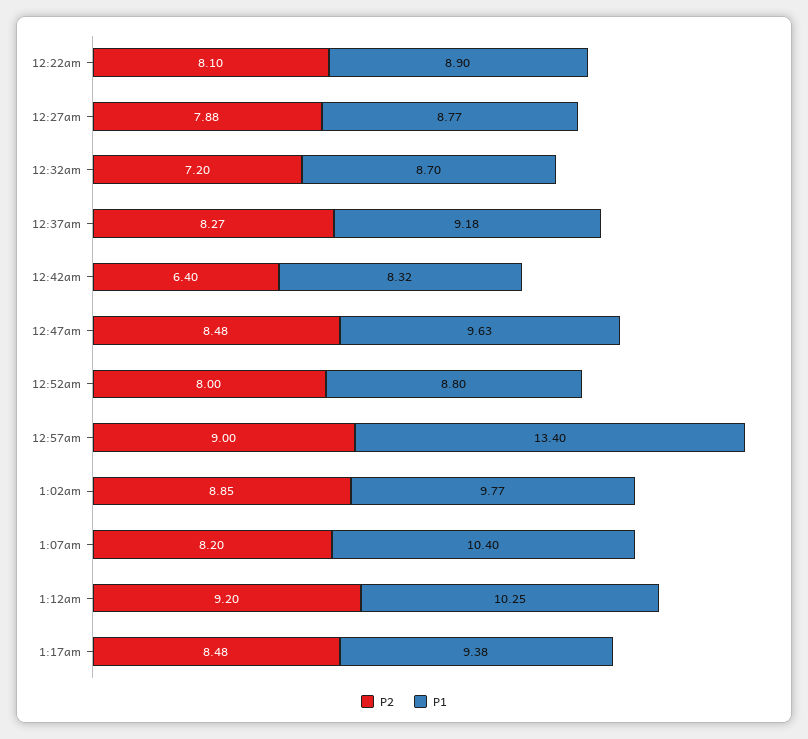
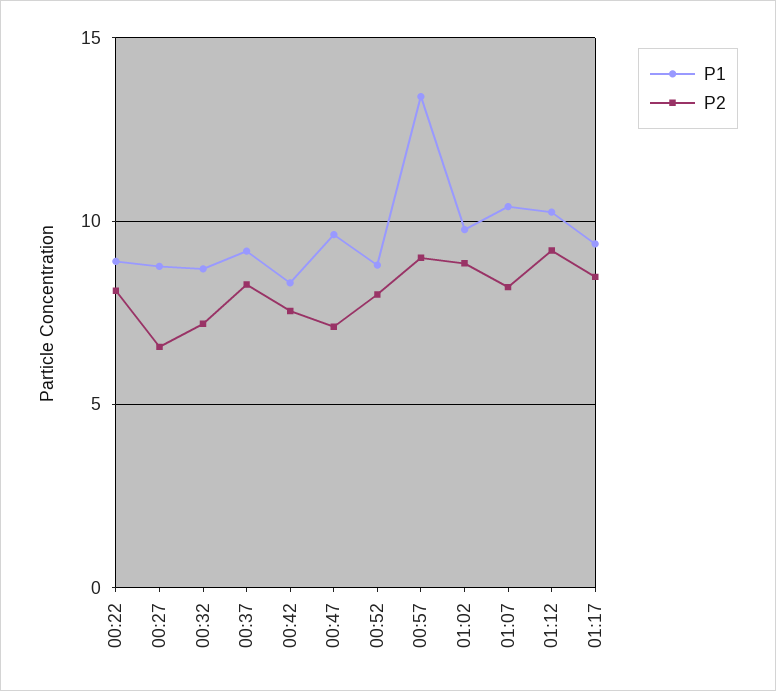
P2, 12:27am: 7.88 -> 6.5
P2, 12:42am: 6.4 -> 7.5
P2, 12:47am: 8.48 -> 7

